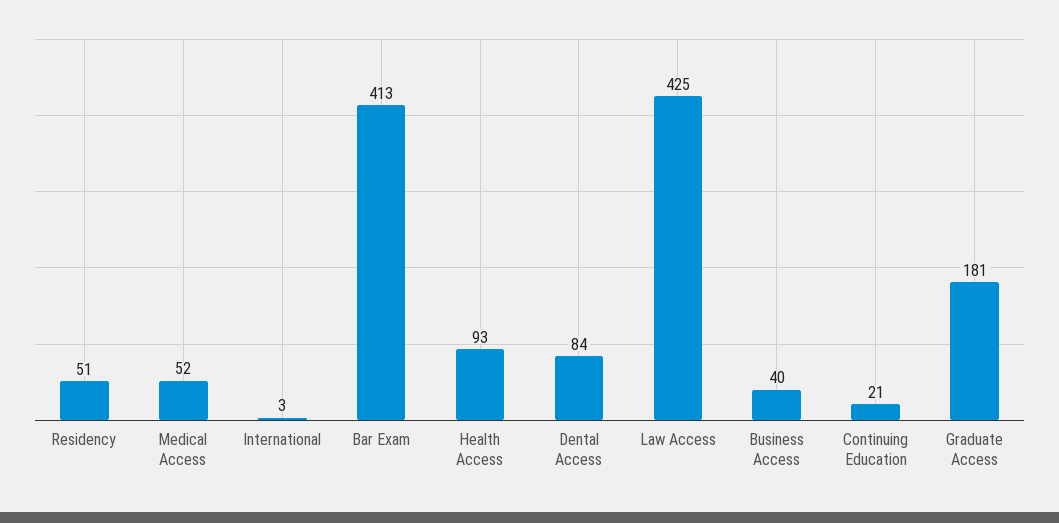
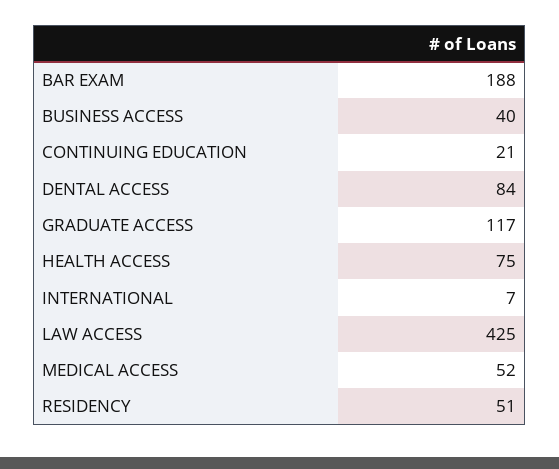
International: 3 -> 7
Bar Exam: 413 -> 188
Health Access: 93 -> 75
Graduate Access: 181 -> 117

